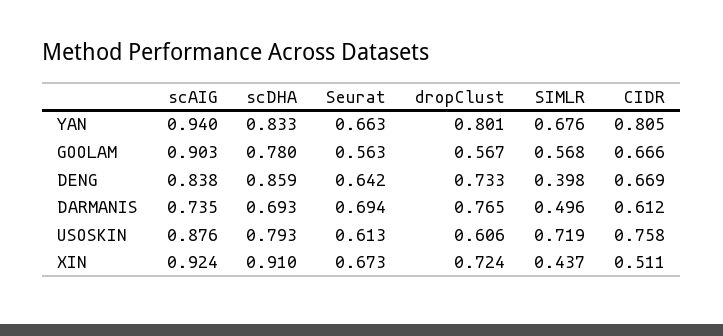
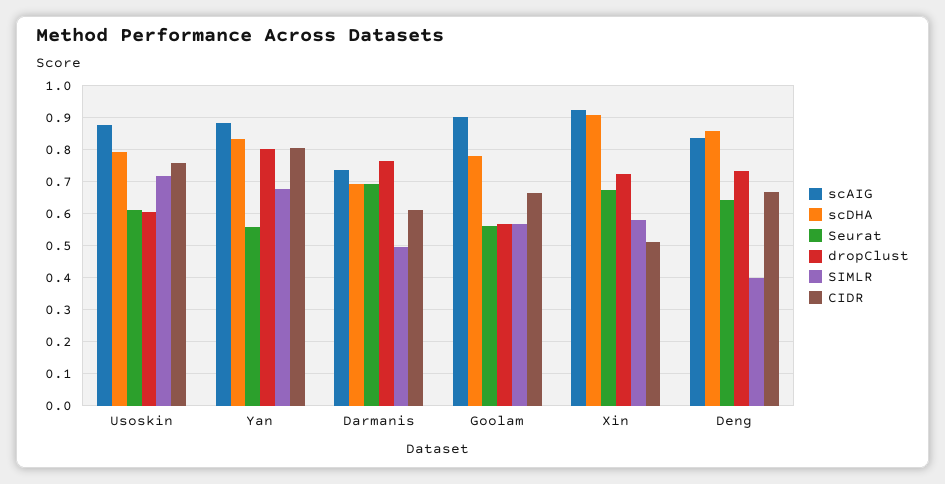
scAIG, YAN: 0.94 -> 0.88
Seurat, YAN: 0.663 -> 0.56
SIMLR, XIN: 0.437 -> 0.58

